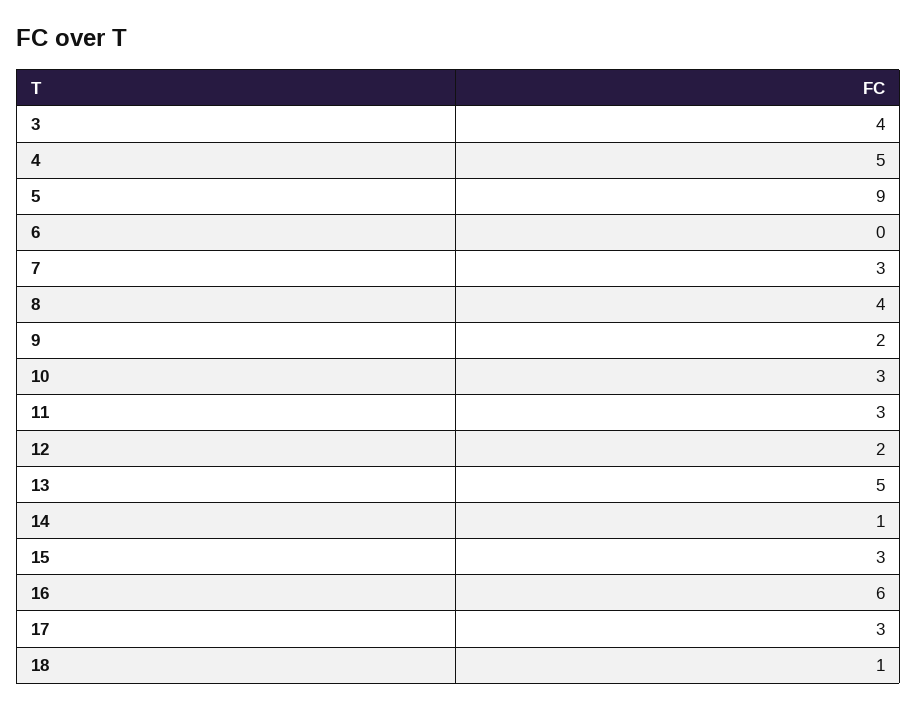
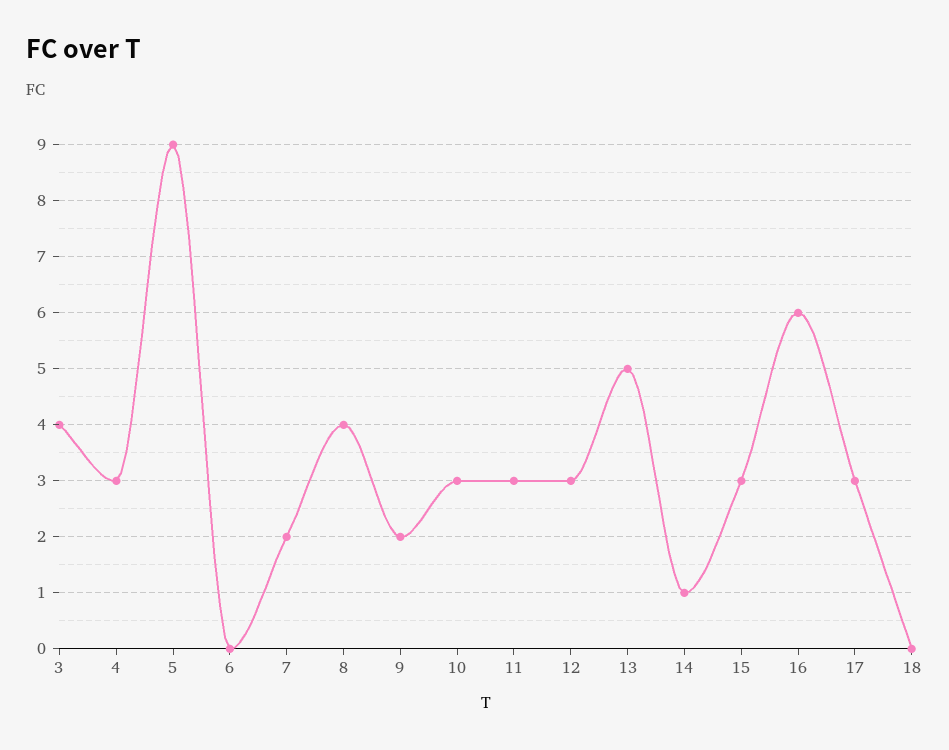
4: 5 -> 3
7: 3 -> 2
12: 2 -> 3
18: 1 -> 0

